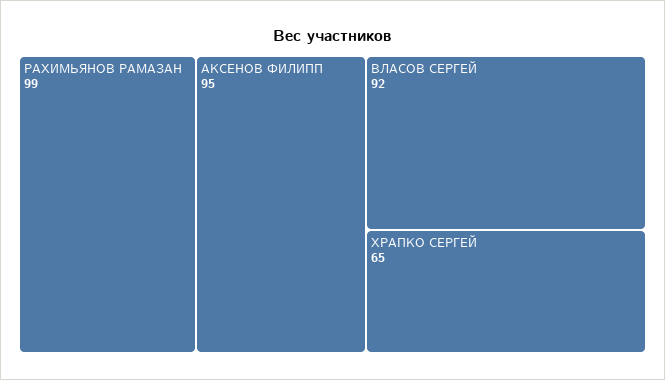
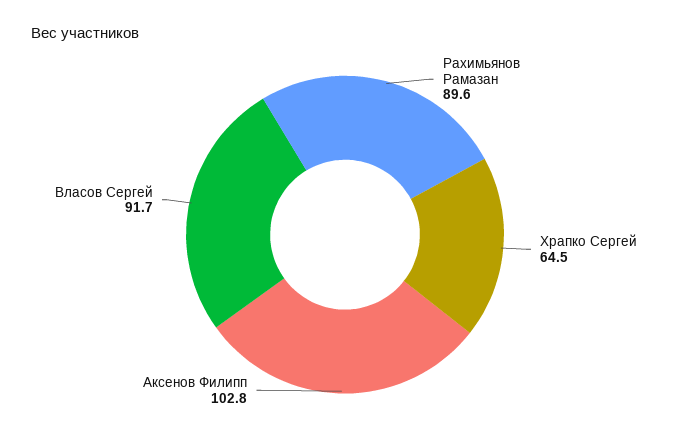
РАХИМЬЯНОВ РАМАЗАН: 99 -> 89.6
АКСЕНОВ ФИЛИПП: 95 -> 102.8

